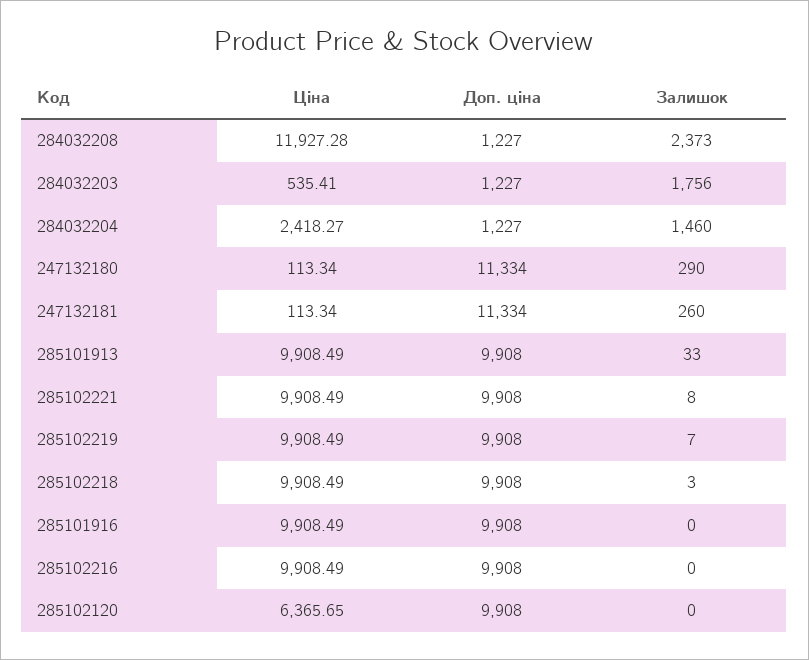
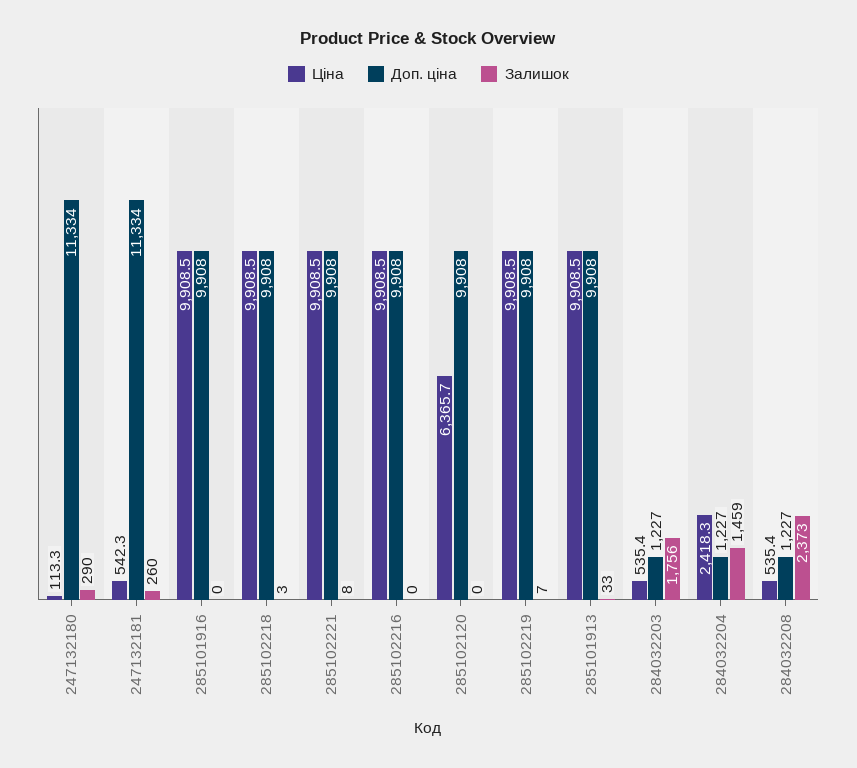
Ціна, 284032208: 11927.28 -> 535.4
Залишок, 284032204: 1460 -> 1459
Ціна, 247132181: 113.34 -> 542.3

